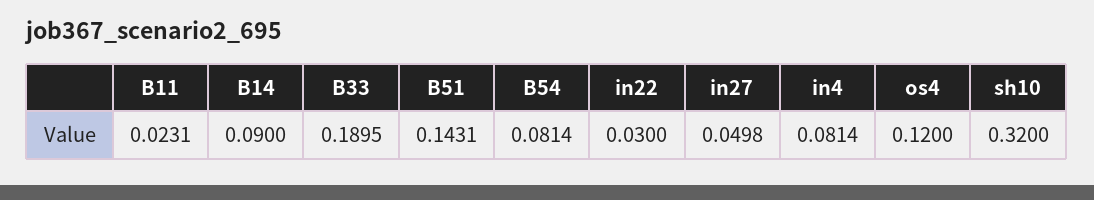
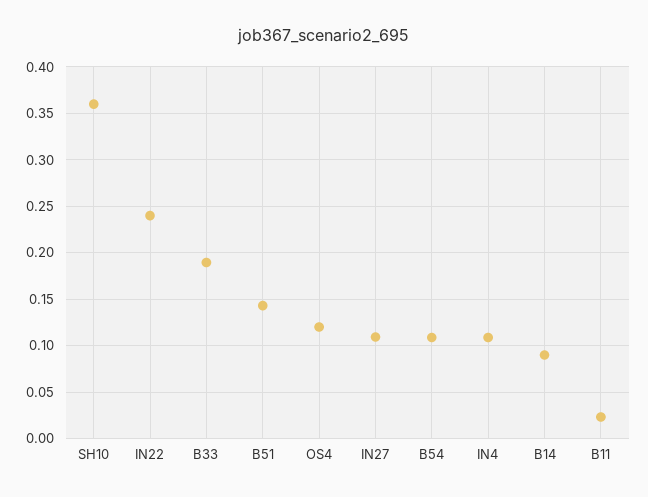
B54: 0.0814 -> 0.11
in22: 0.03 -> 0.24
in27: 0.0498 -> 0.11
in4: 0.0814 -> 0.11
sh10: 0.32 -> 0.36

